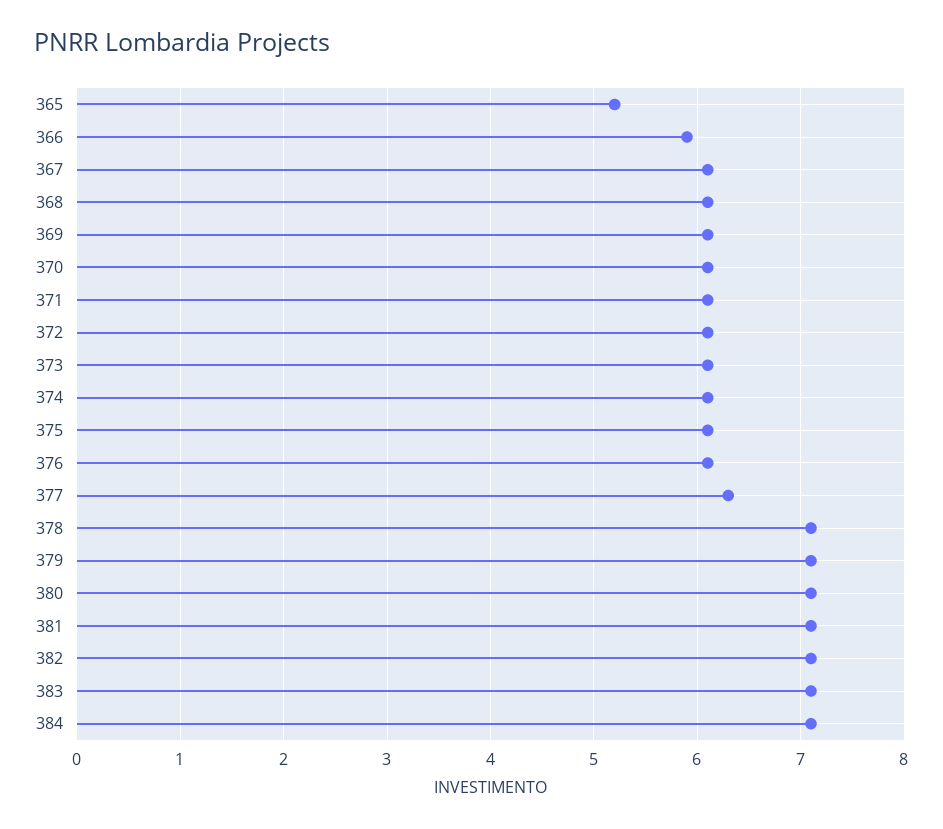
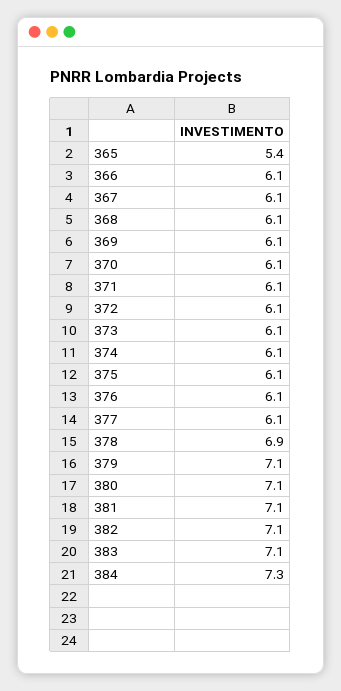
365: 5.2 -> 5.4
366: 5.9 -> 6.1
377: 6.3 -> 6.1
378: 7.1 -> 6.9
384: 7.1 -> 7.3

